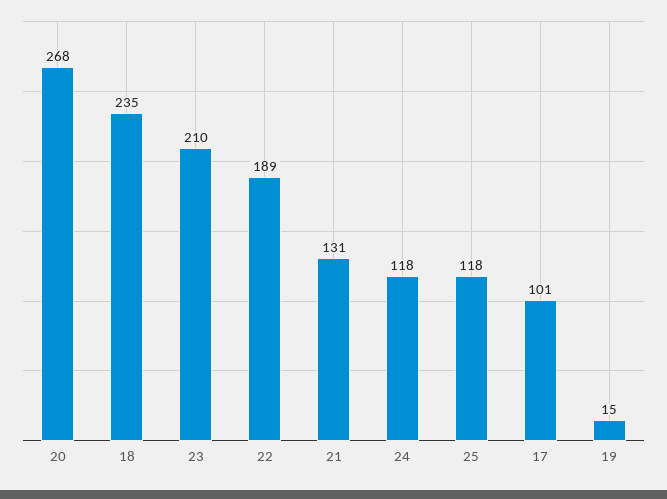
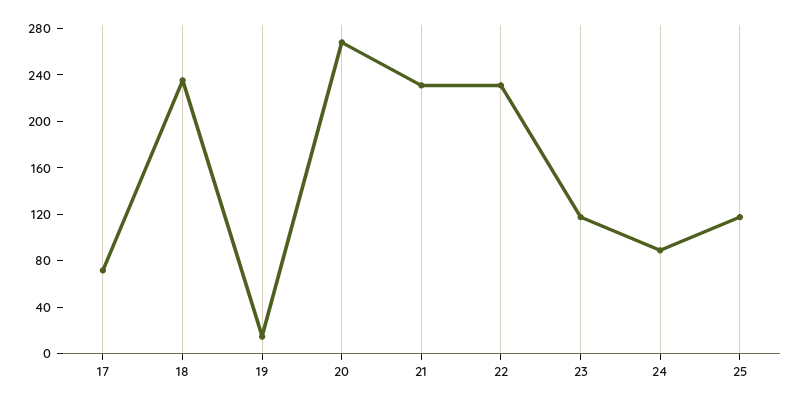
23: 210 -> 120
22: 189 -> 230
21: 131 -> 230
24: 118 -> 90
17: 101 -> 70

